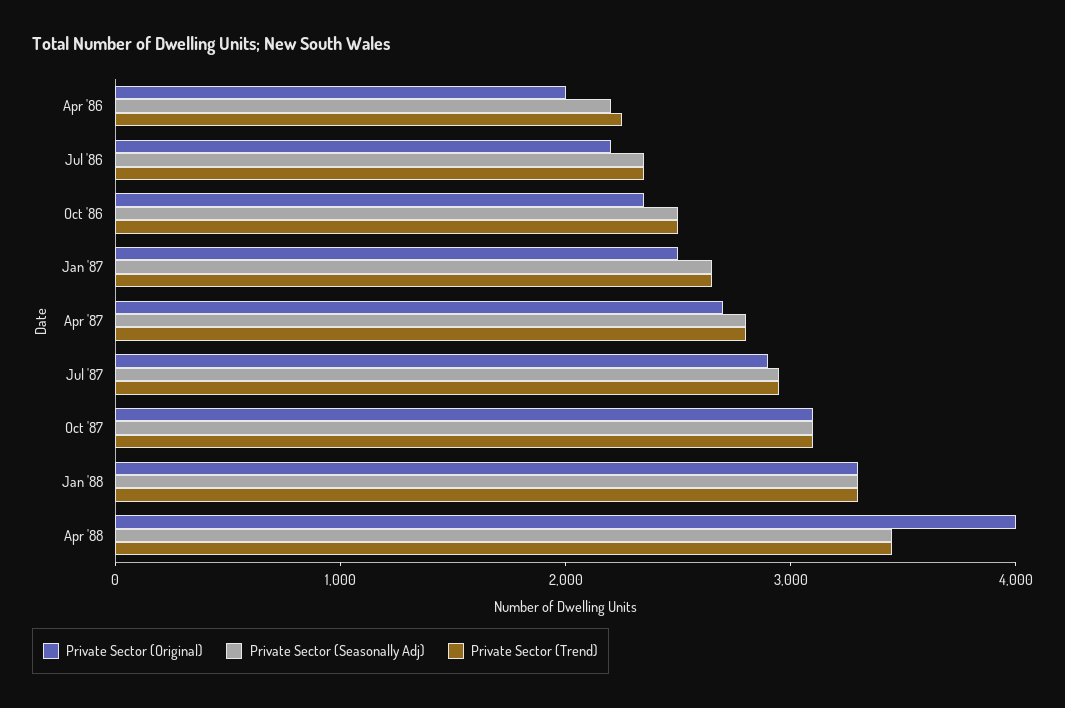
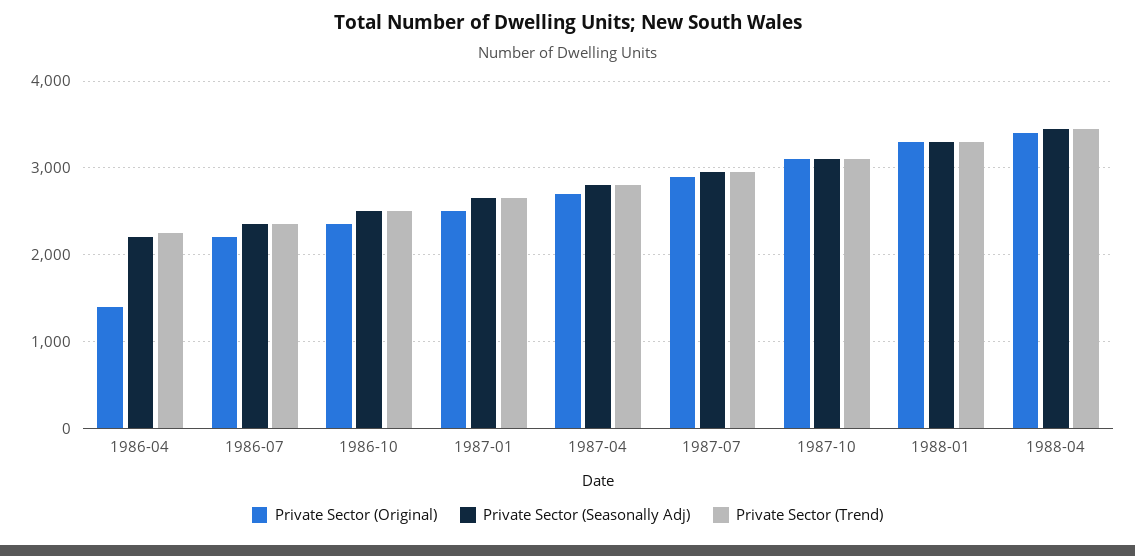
Private Sector (Original), Apr '86: 2000 -> 1400
Private Sector (Original), Apr '88: 4000 -> 3400

